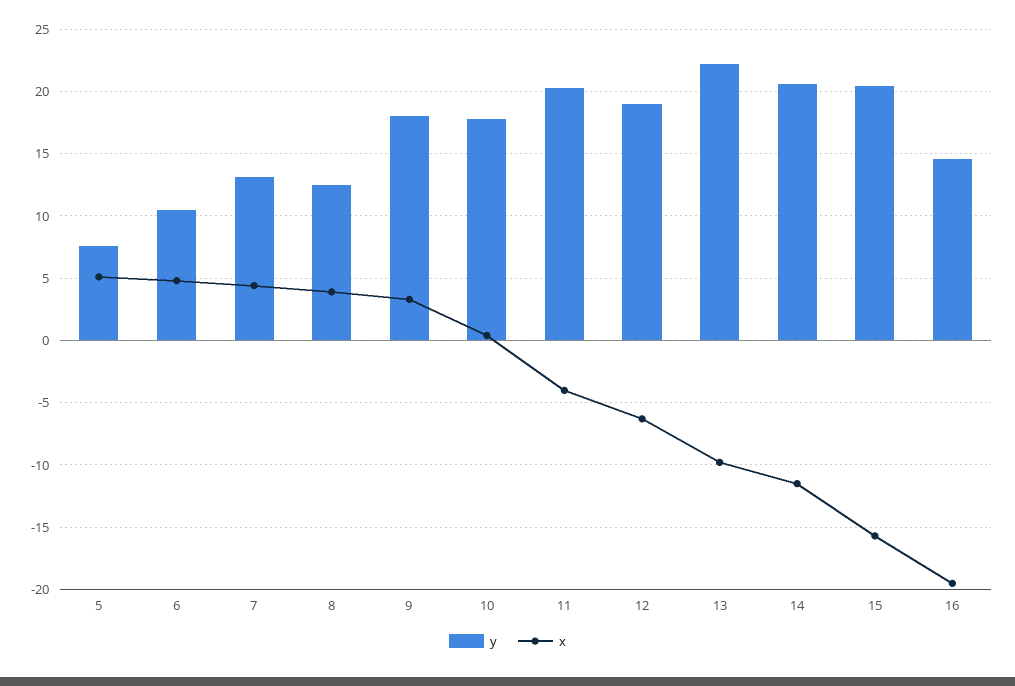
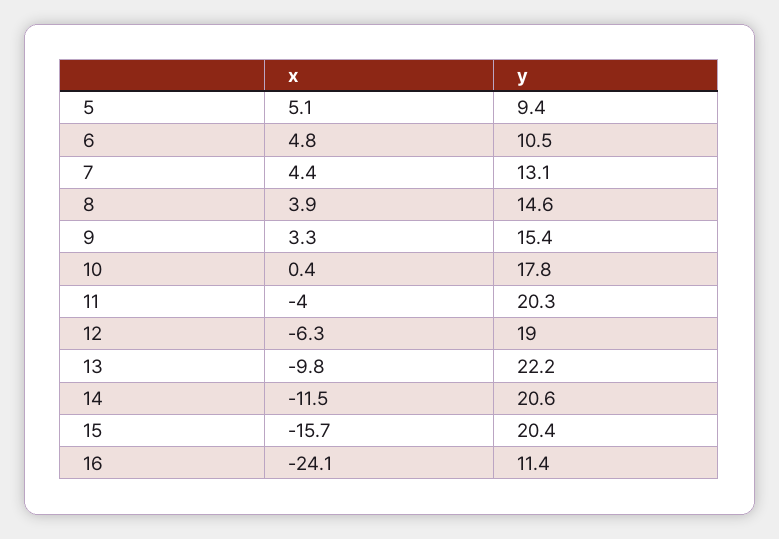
y, 5: 7.5 -> 9.4
y, 8: 12.5 -> 14.6
y, 9: 18 -> 15.4
y, 16: 14.5 -> 11.4
x, 16: -19.5 -> -24.1

